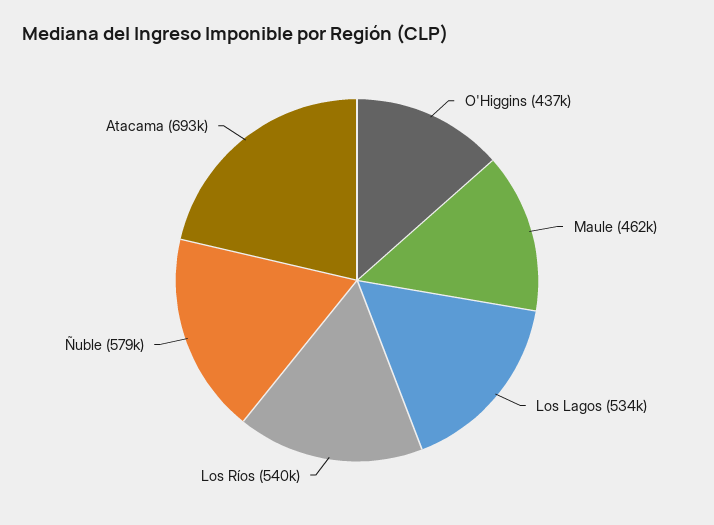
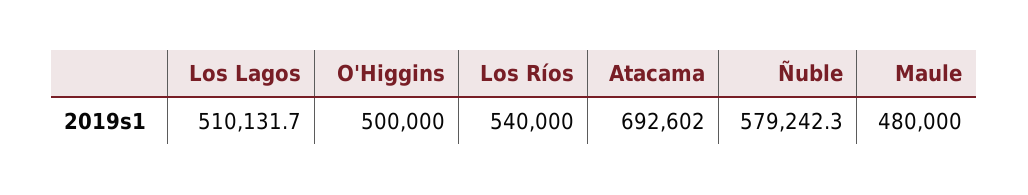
O'Higgins: 437000 -> 500000
Maule: 462000 -> 480000
Los Lagos: 534000 -> 510131.7

